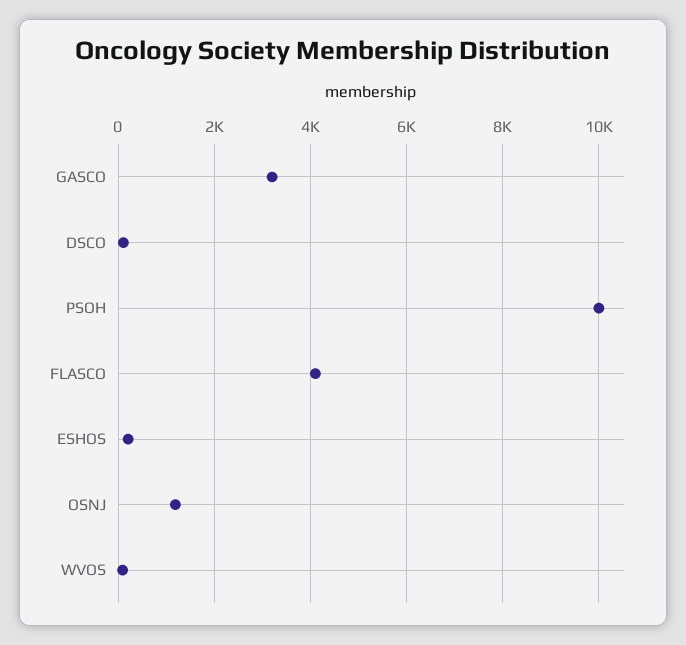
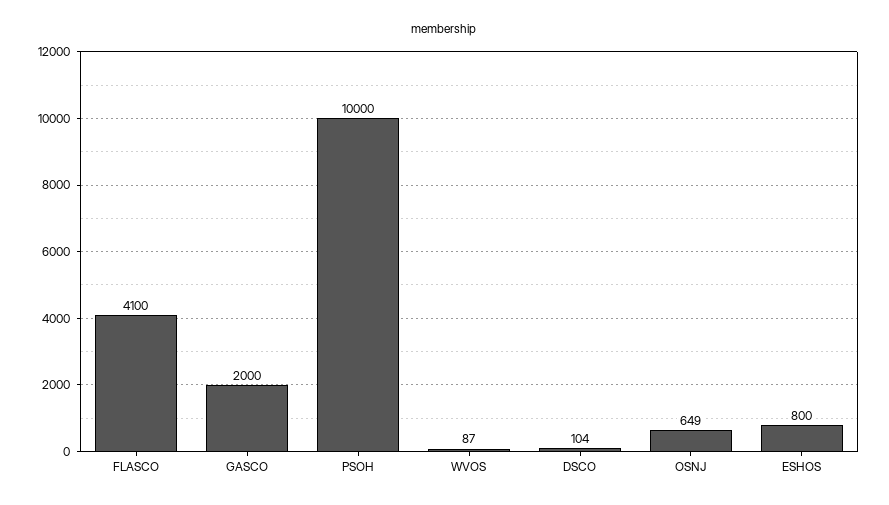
GASCO: 3200 -> 2000
ESHOS: 200 -> 800
OSNJ: 1200 -> 649

